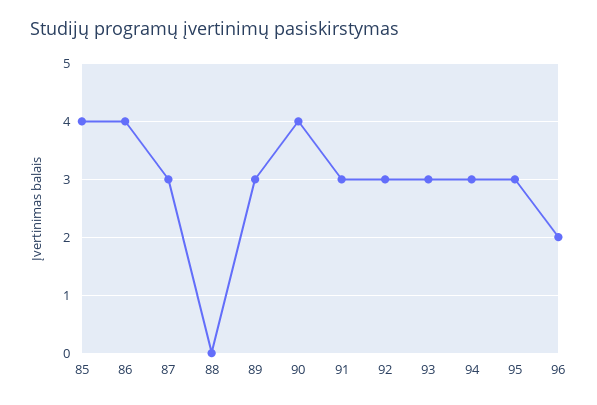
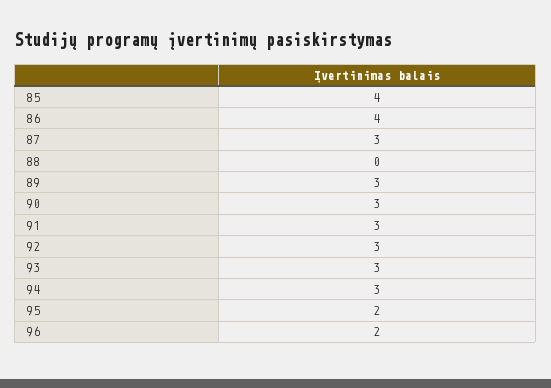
90: 4 -> 3
95: 3 -> 2

